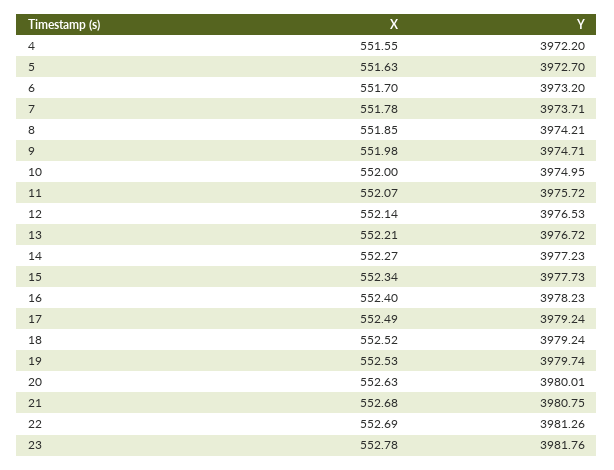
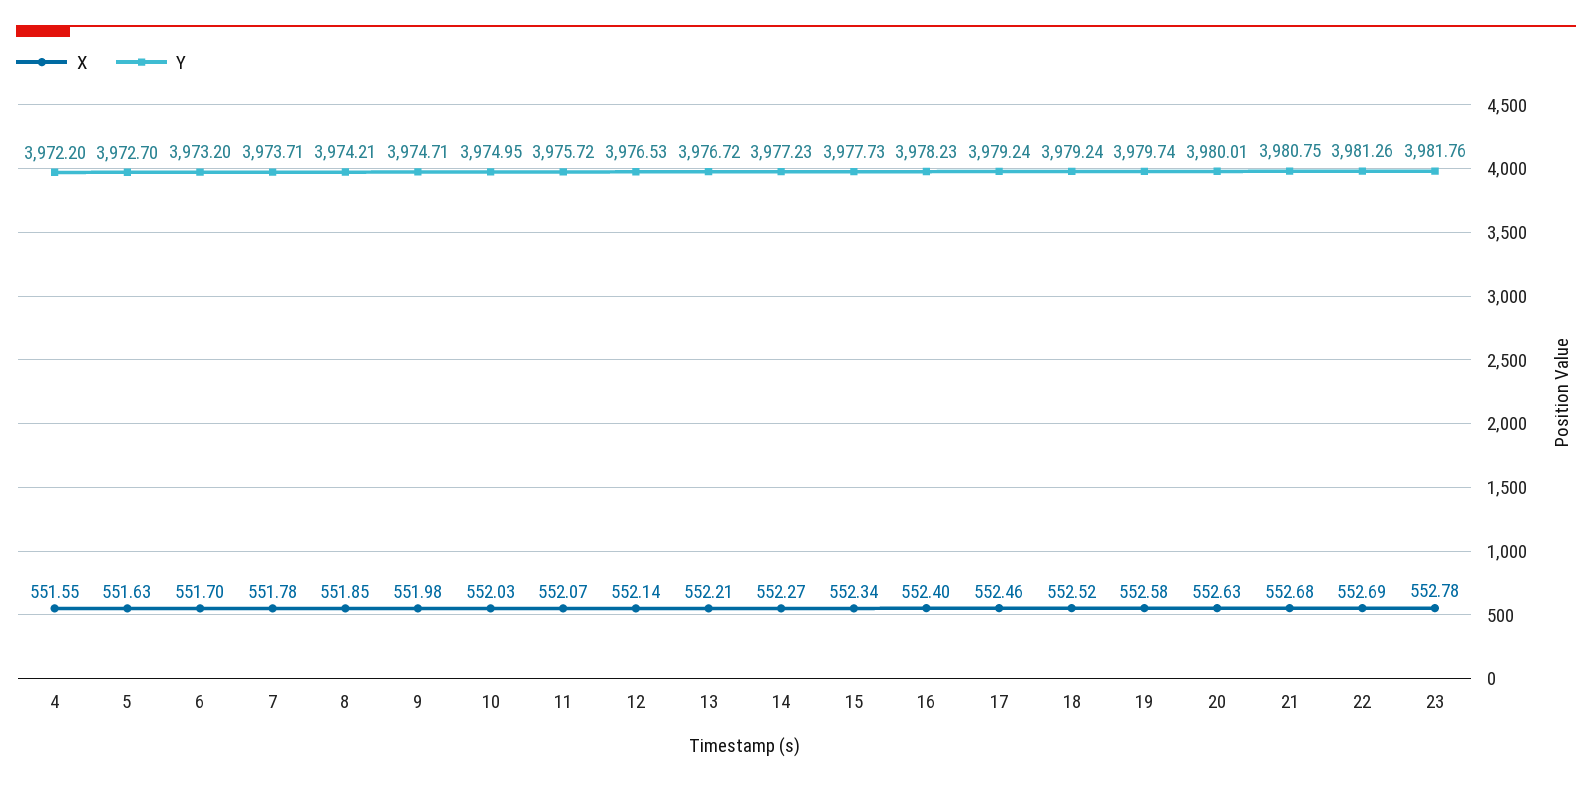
X, 10: 552 -> 552.03
X, 17: 552.49 -> 552.46
X, 19: 552.53 -> 552.58

